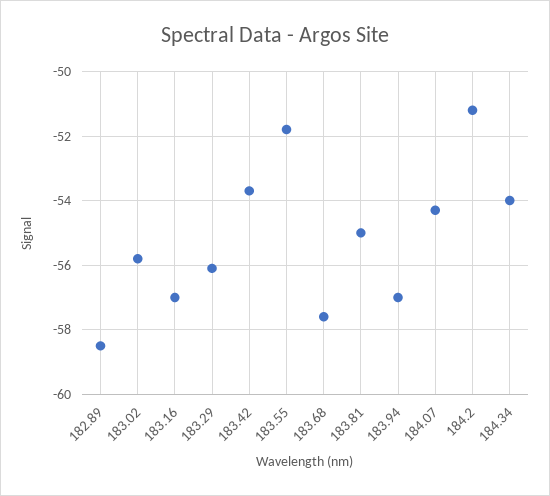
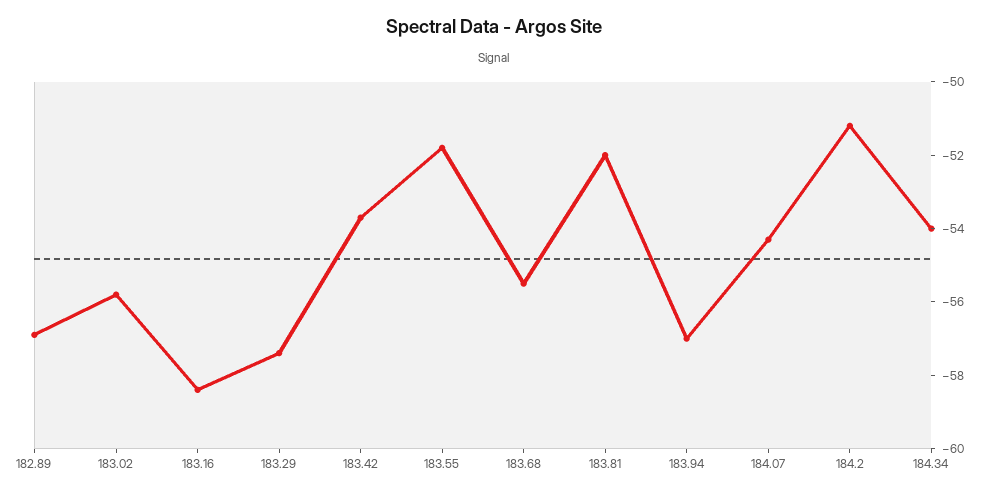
182.89: -58.5 -> -57
183.16: -57 -> -58.5
183.29: -56 -> -57.5
183.68: -57.5 -> -55.5
183.81: -55 -> -52

